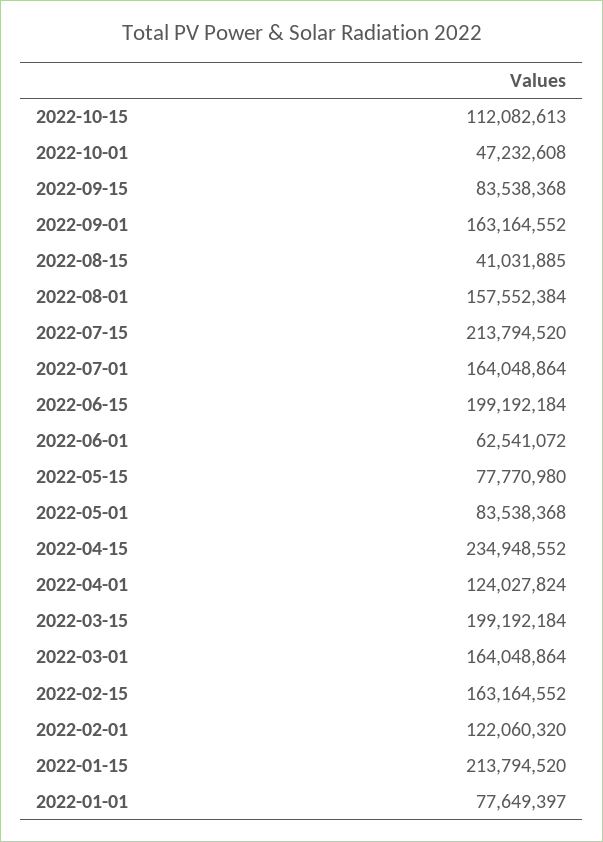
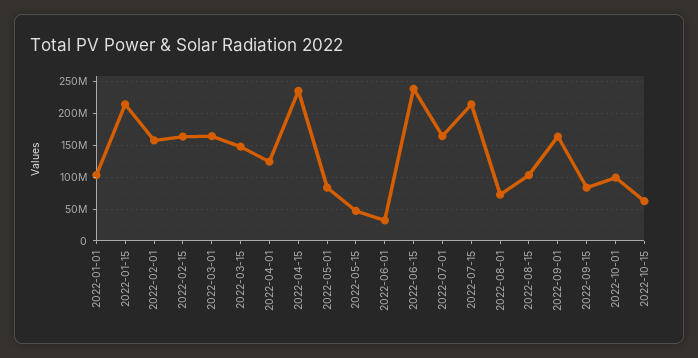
2022-10-15: 112082613 -> 60000000
2022-10-01: 47232608 -> 100000000
2022-08-15: 41031885 -> 100000000
2022-08-01: 157552384 -> 70000000
2022-06-15: 199192184 -> 240000000
2022-06-01: 62541072 -> 30000000
2022-05-15: 77770980 -> 50000000
2022-03-15: 199192184 -> 150000000
2022-02-01: 122060320 -> 160000000
2022-01-01: 77649397 -> 100000000

